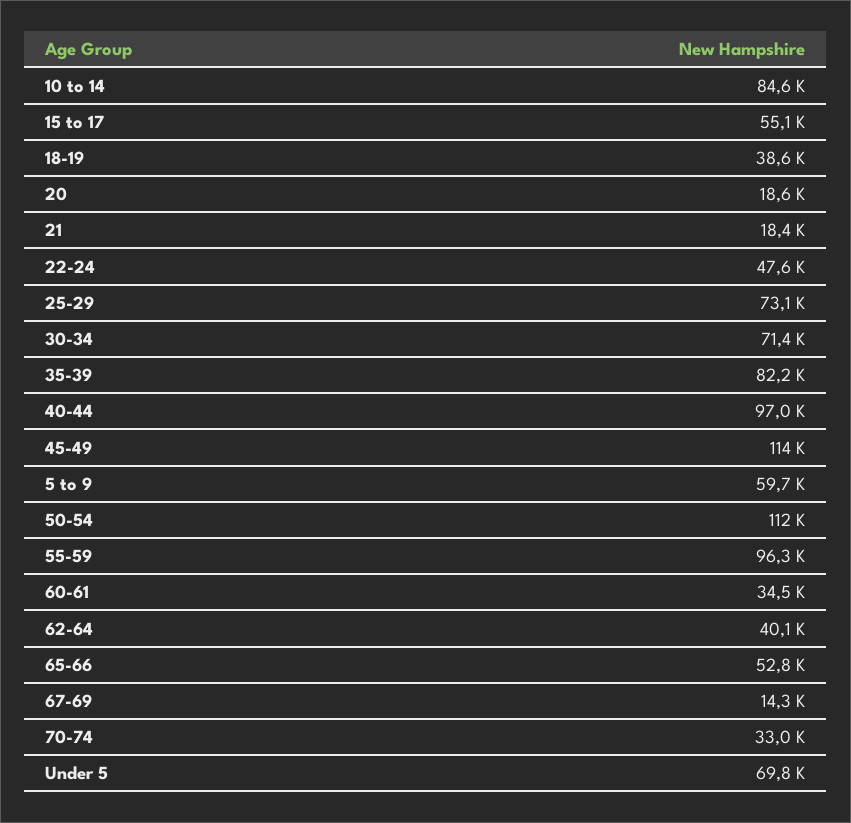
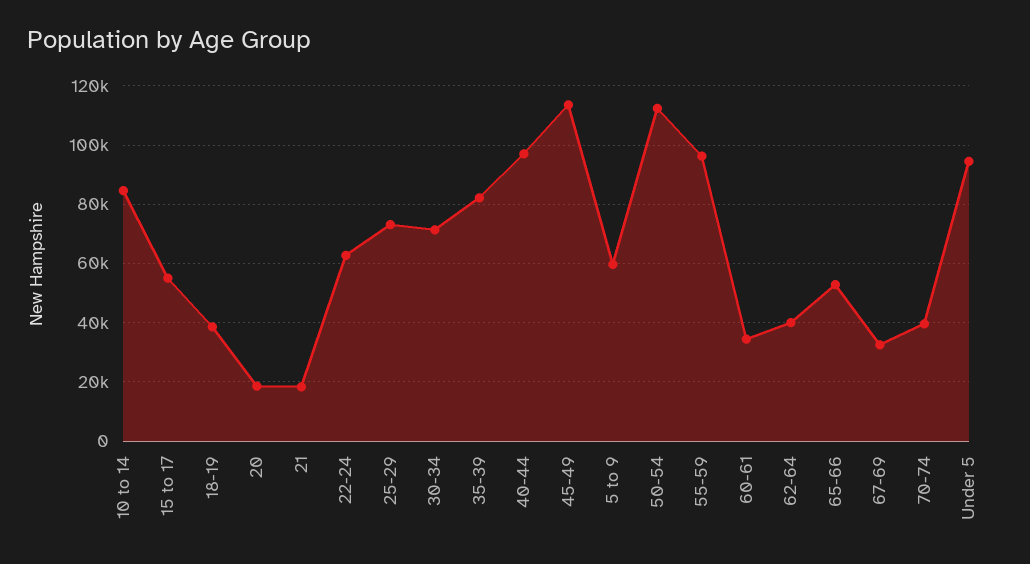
22-24: 47600 -> 62500
67-69: 14300 -> 32500
70-74: 33000 -> 40000
Under 5: 69800 -> 95000

